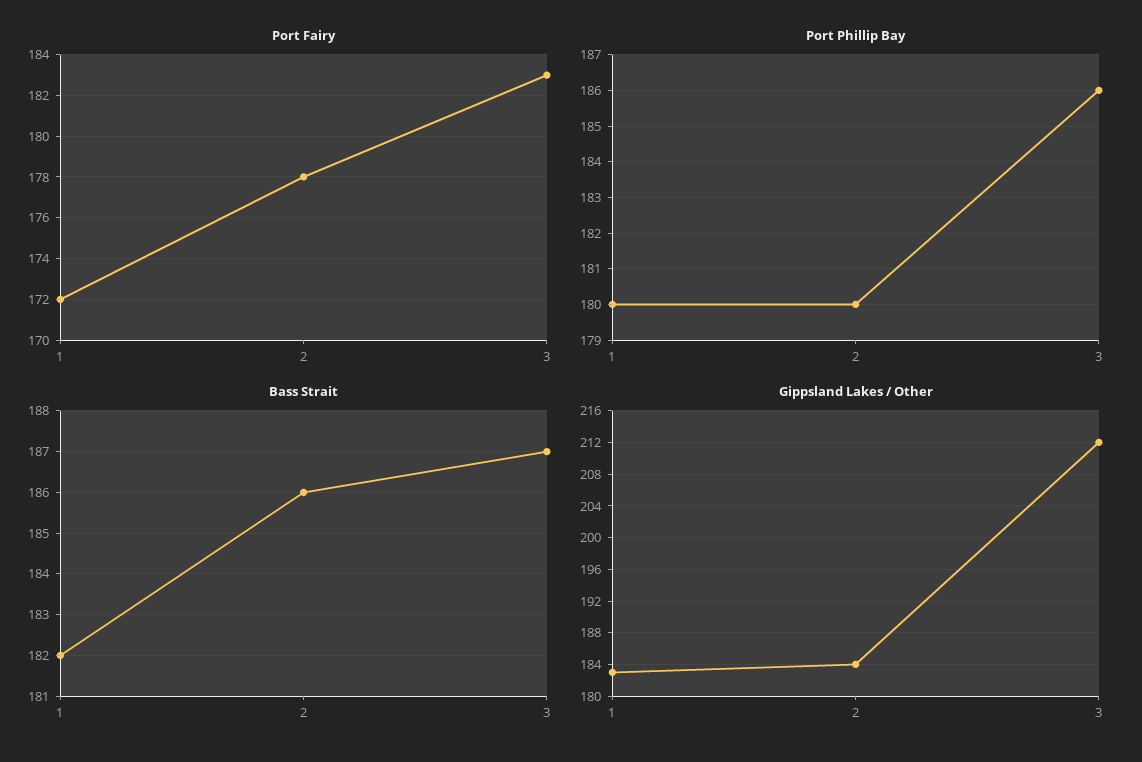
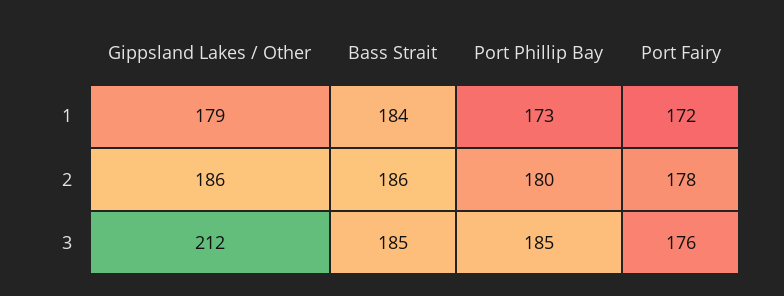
Port Fairy, 3: 183 -> 176
Port Phillip Bay, 1: 180 -> 173
Port Phillip Bay, 3: 186 -> 185
Bass Strait, 1: 182 -> 184
Bass Strait, 3: 187 -> 185
Gippsland Lakes / Other, 1: 183 -> 179
Gippsland Lakes / Other, 2: 184 -> 186

